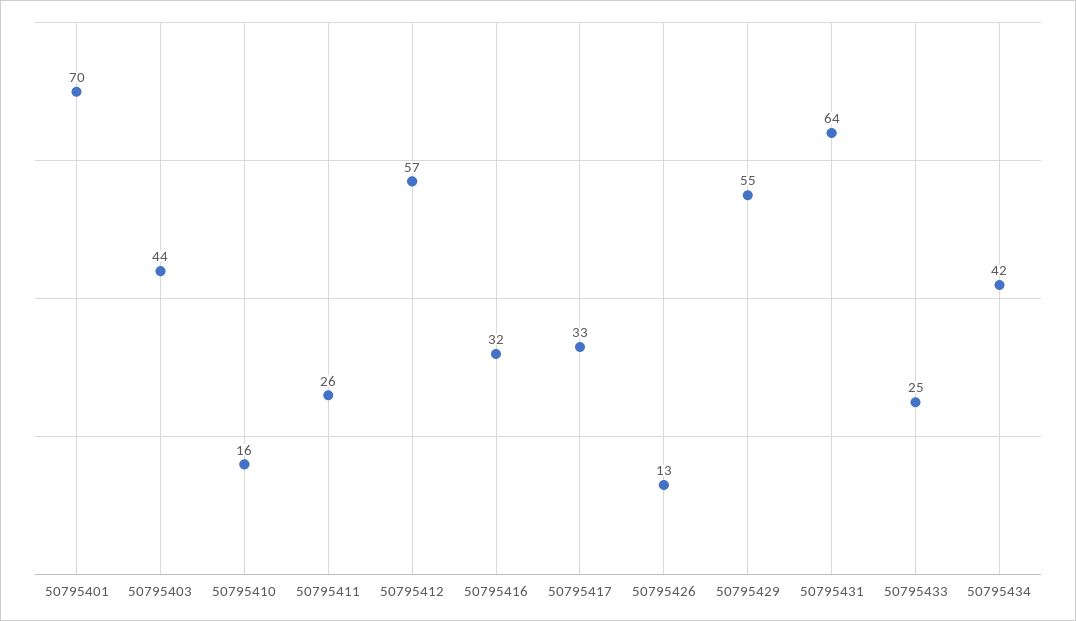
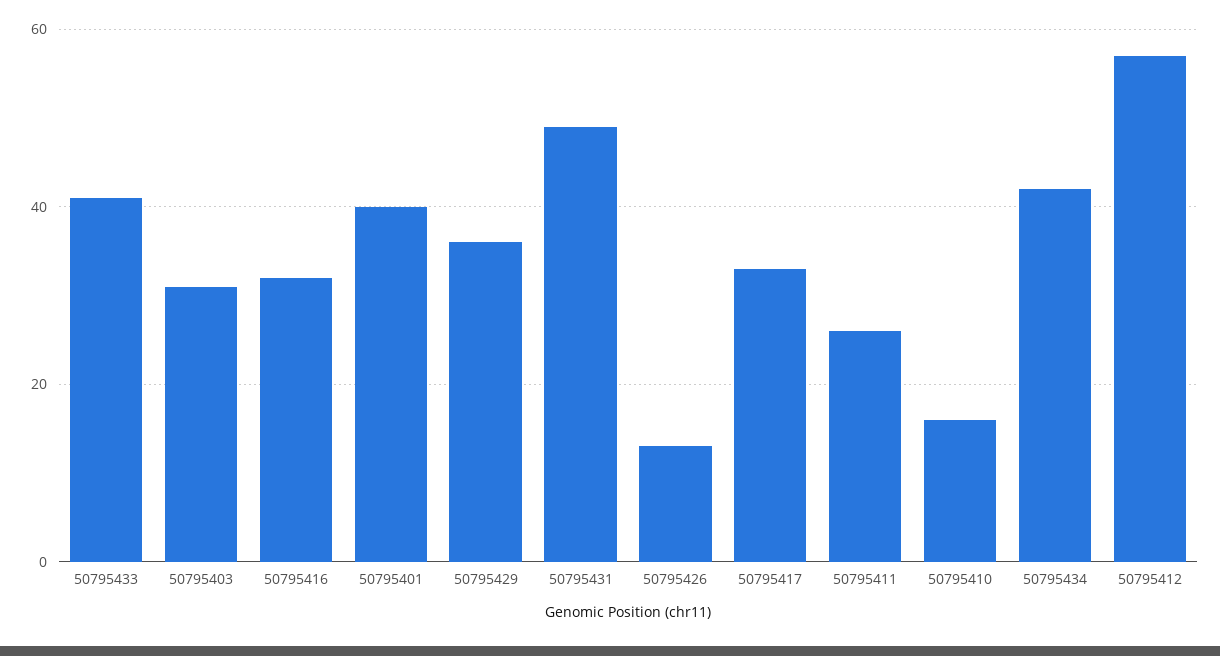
50795401: 70 -> 40
50795403: 44 -> 30
50795429: 55 -> 35
50795431: 64 -> 50
50795433: 25 -> 40

